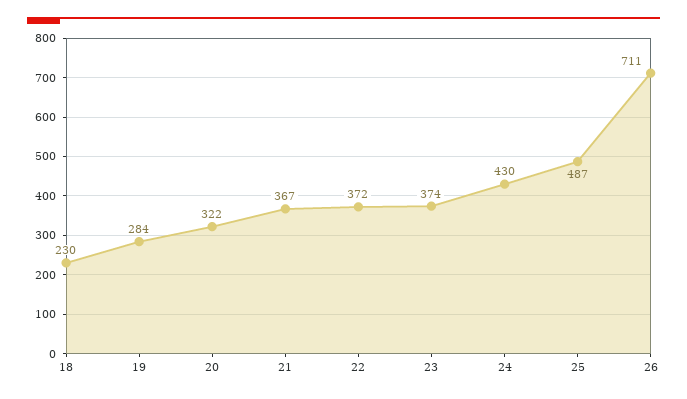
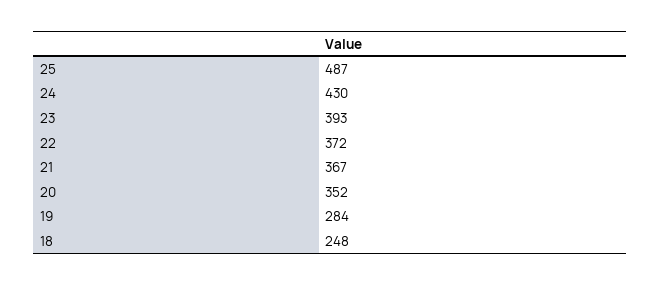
18: 230 -> 248
20: 322 -> 352
23: 374 -> 393
26: 711 -> none

